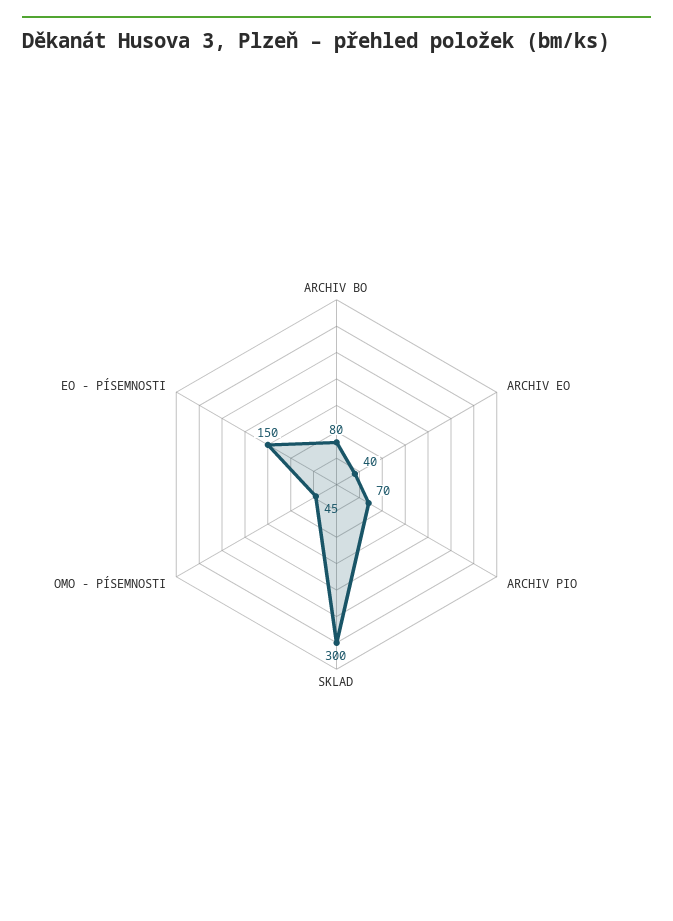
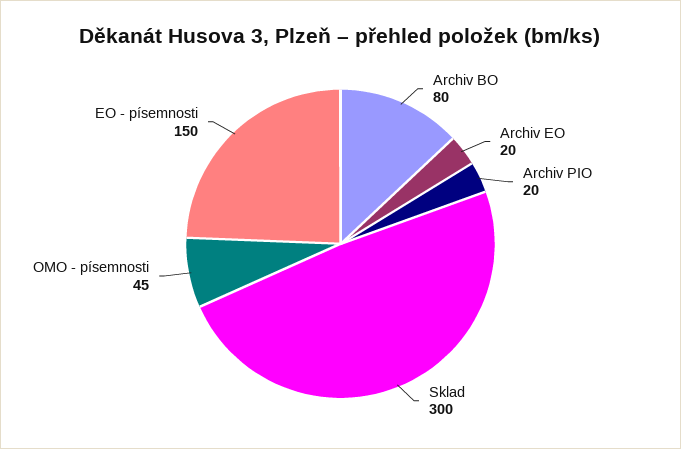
ARCHIV EO: 40 -> 20
ARCHIV PIO: 70 -> 20

